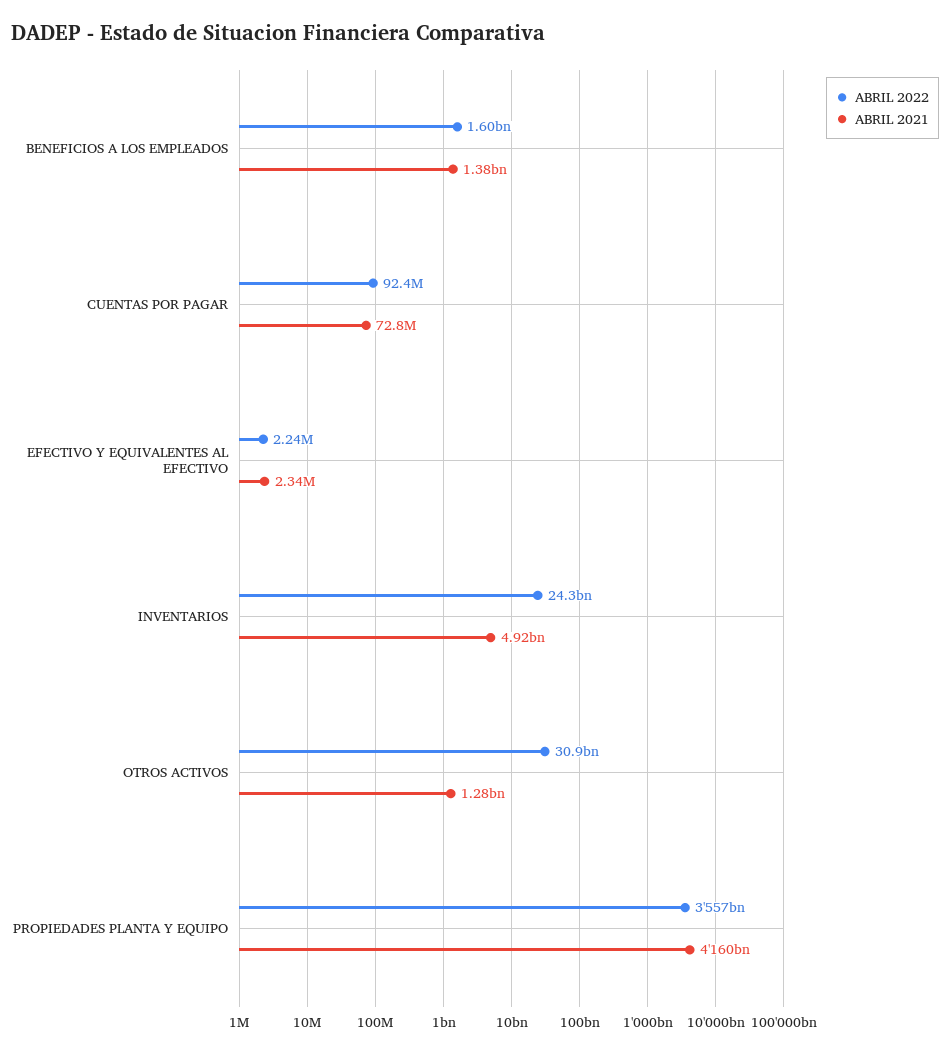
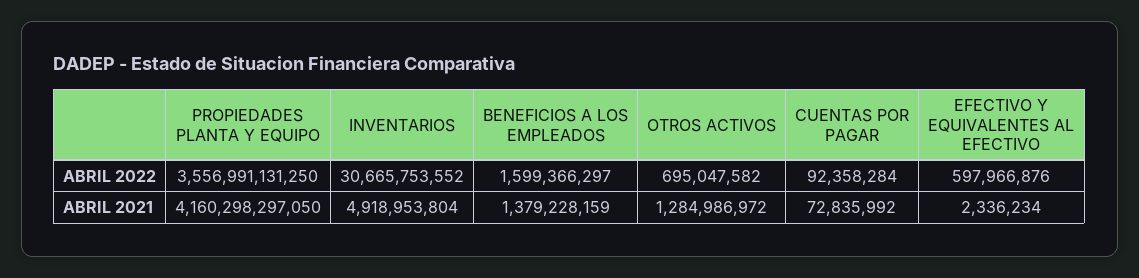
ABRIL 2022, EFECTIVO Y EQUIVALENTES AL EFECTIVO: 2240000 -> 597966876
ABRIL 2022, INVENTARIOS: 24300000000 -> 30665753552
ABRIL 2022, OTROS ACTIVOS: 30900000000 -> 695047582

